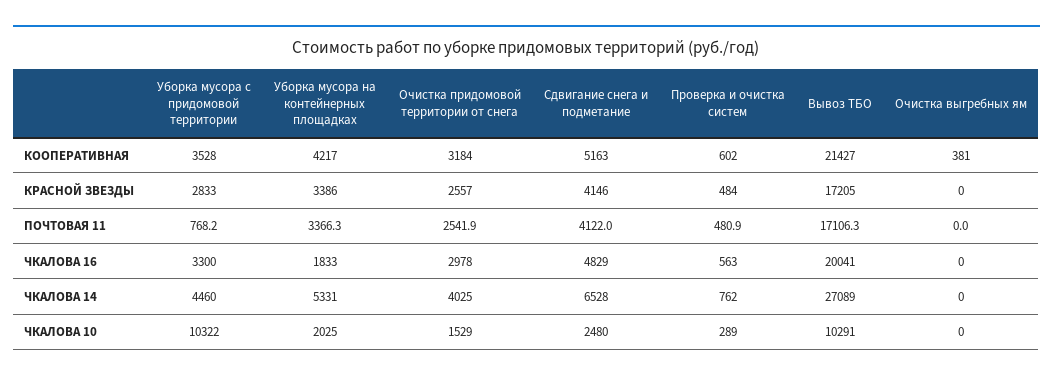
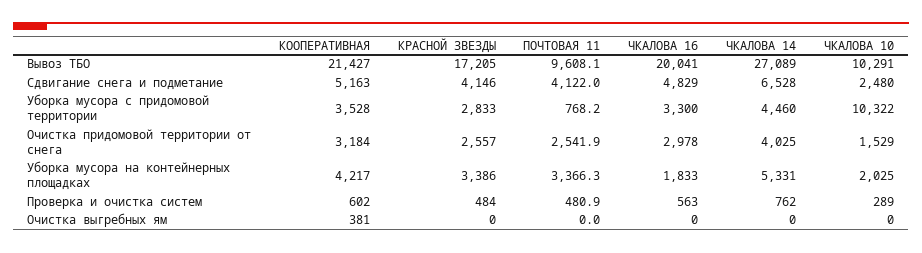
Вывоз ТБО, ПОЧТОВАЯ 11: 17106.3 -> 9608.1

